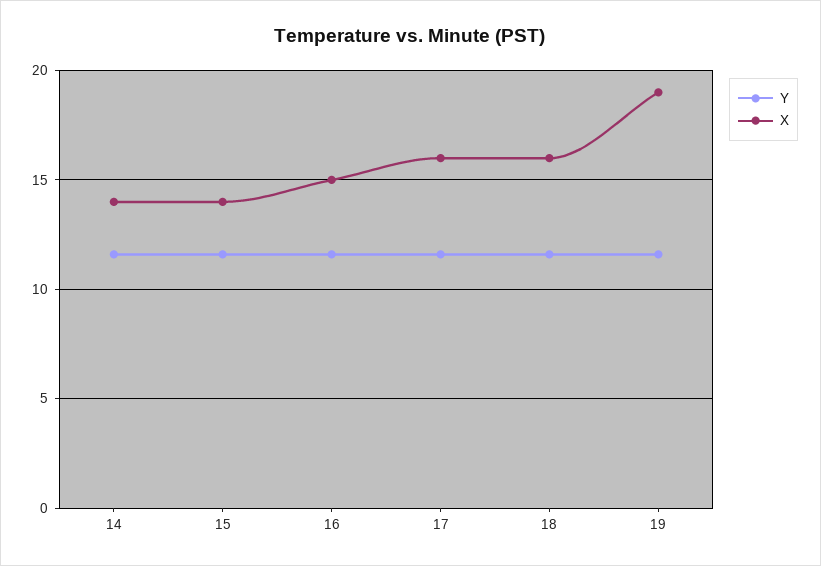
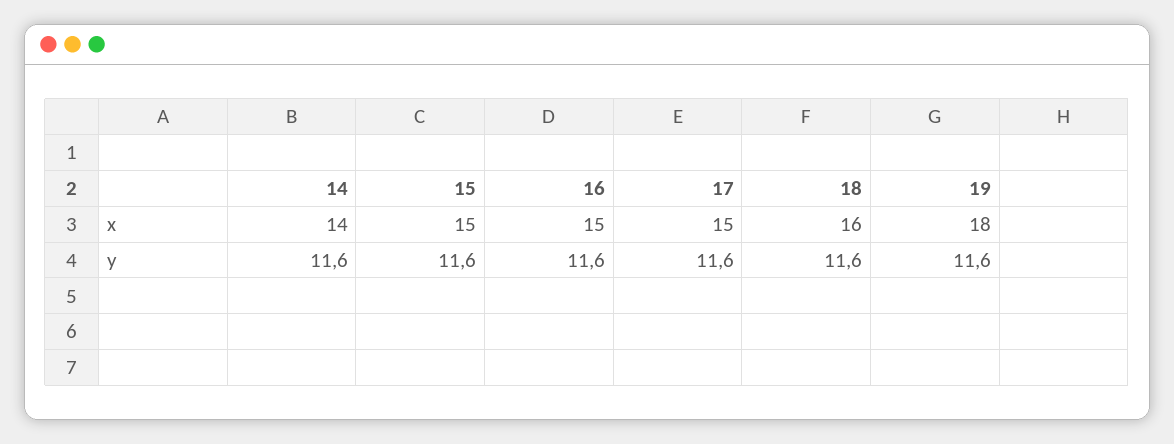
X, 15: 14 -> 15
X, 17: 16 -> 15
X, 19: 19 -> 18

